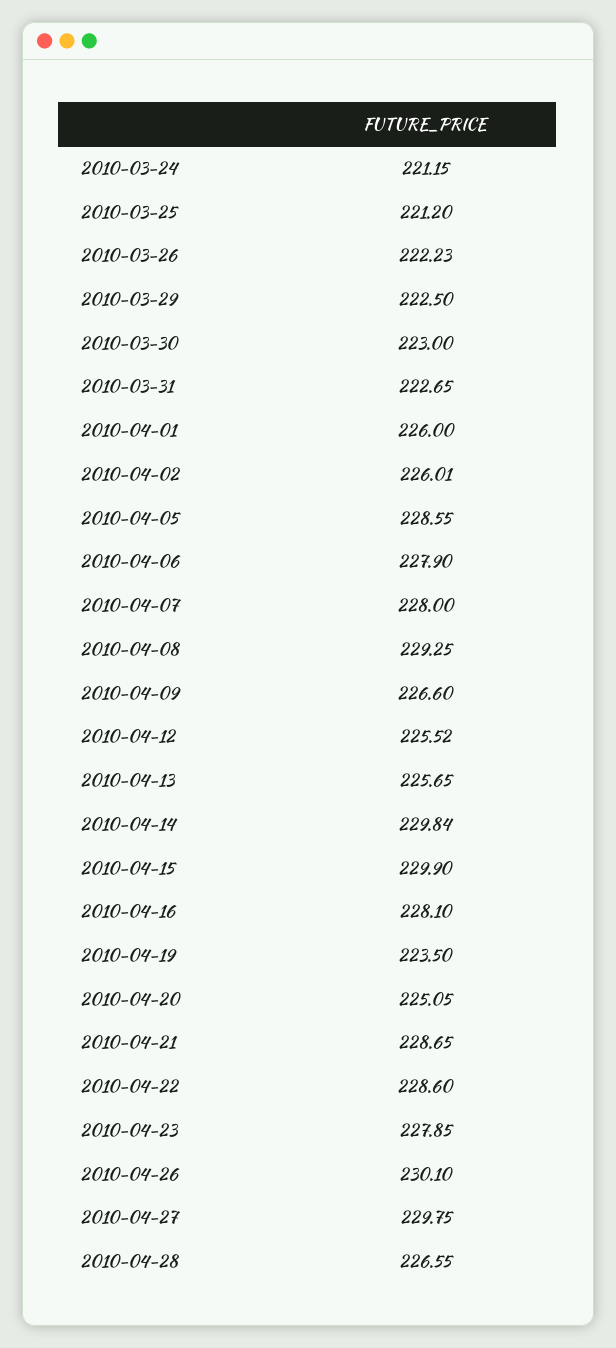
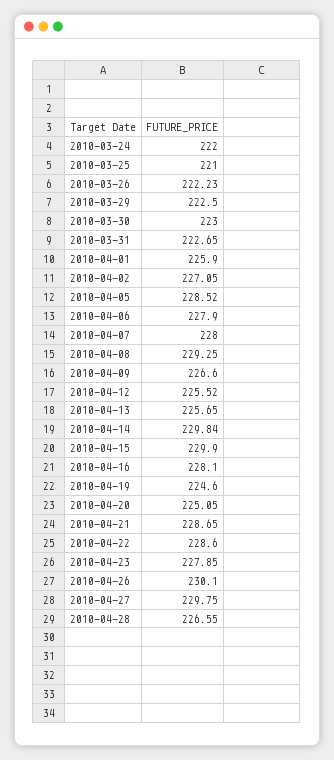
2010-03-24: 221.15 -> 222
2010-03-25: 221.2 -> 221
2010-04-01: 226 -> 225.9
2010-04-02: 226.01 -> 227.05
2010-04-05: 228.55 -> 228.52
2010-04-19: 223.5 -> 224.6

